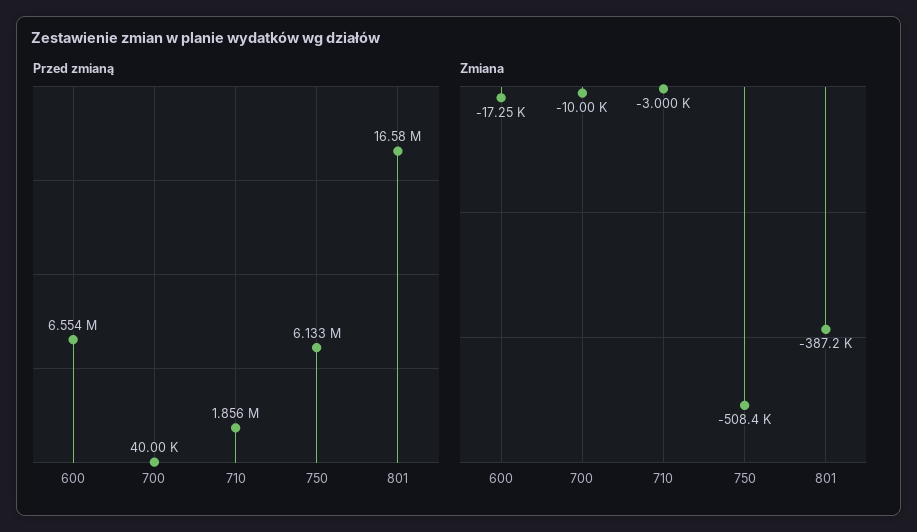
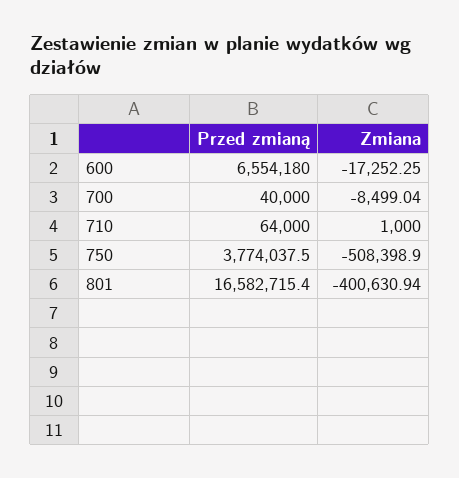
Przed zmianą, 710: 1856000 -> 64000
Przed zmianą, 750: 6133000 -> 3774037.5
Zmiana, 700: -10000 -> -8499.04
Zmiana, 710: -3000 -> 1000
Zmiana, 801: -387200 -> -400630.94

